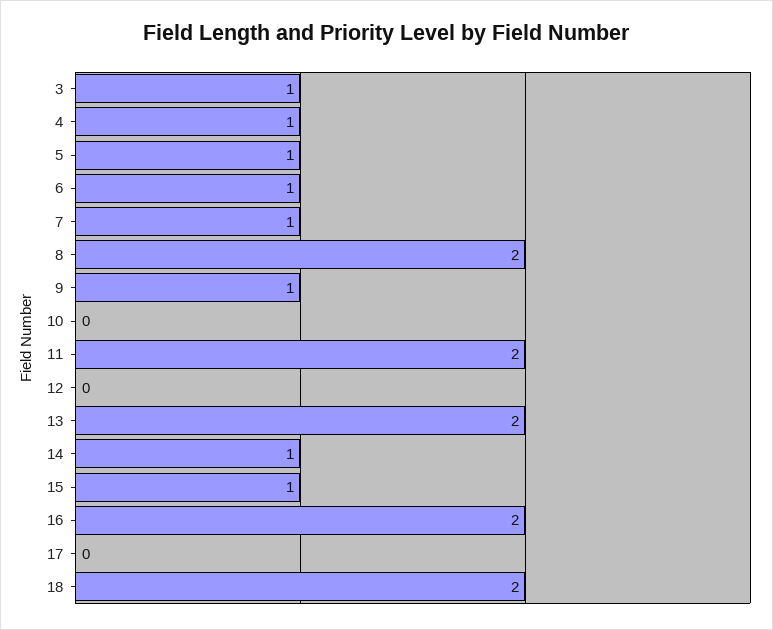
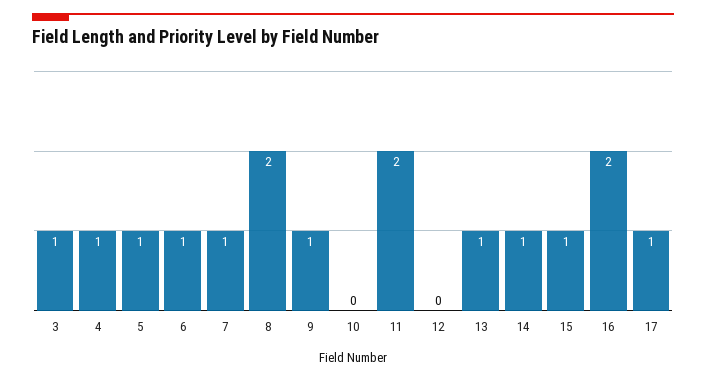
13: 2 -> 1
17: 0 -> 1
18: 2 -> none

